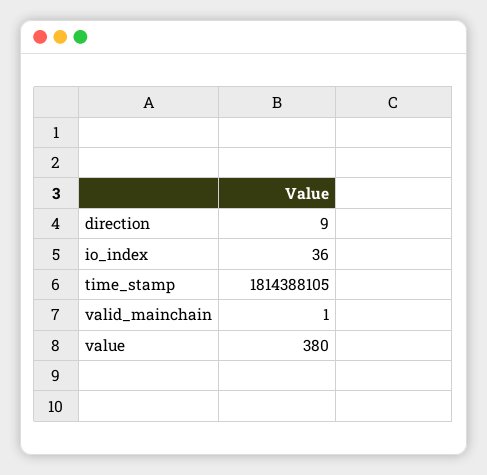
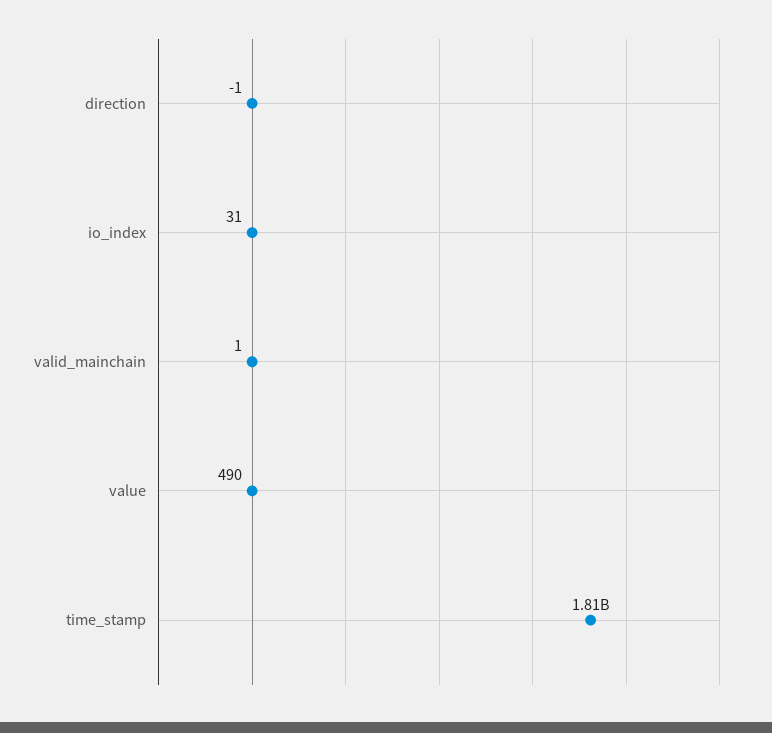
direction: 9 -> -1
io_index: 36 -> 31
value: 380 -> 490

